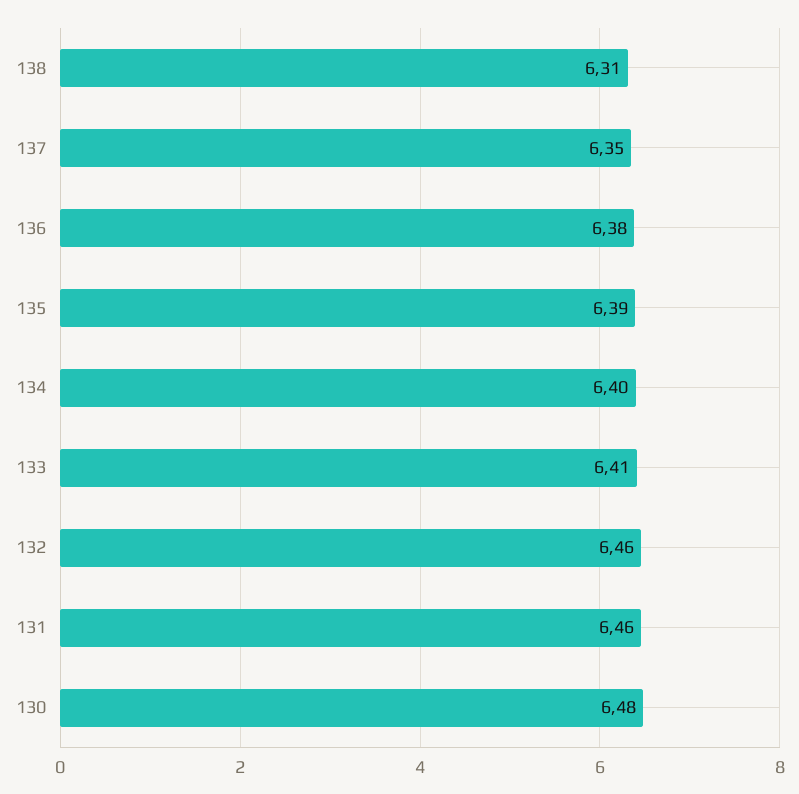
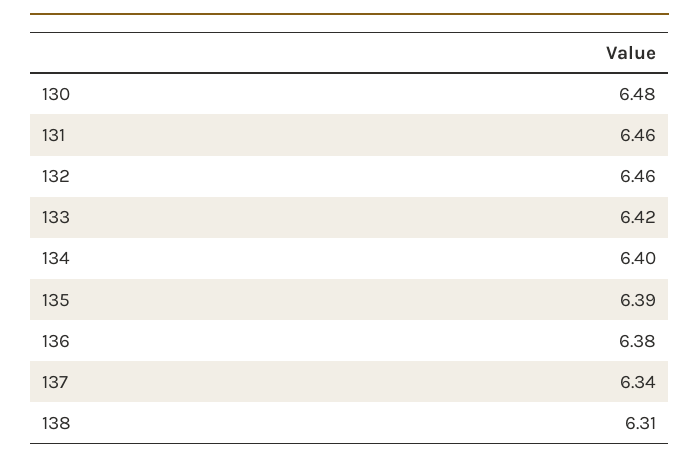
137: 6.35 -> 6.34
133: 6.41 -> 6.42

